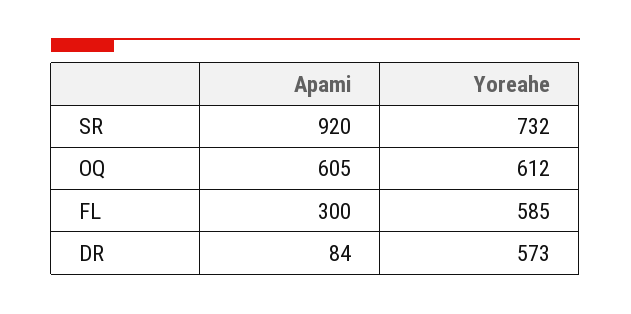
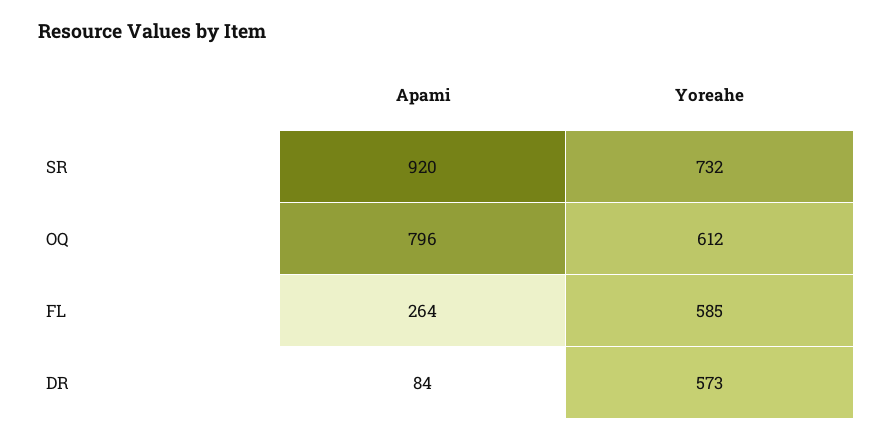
Apami, OQ: 605 -> 796
Apami, FL: 300 -> 264

